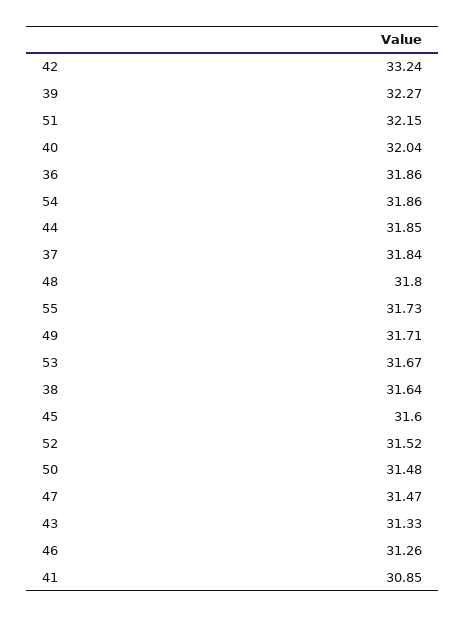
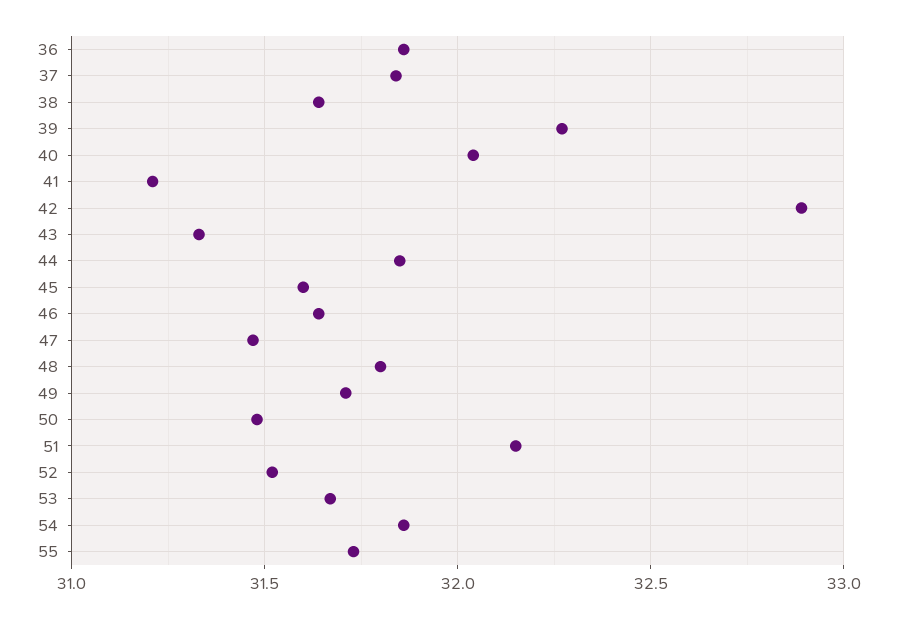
42: 33.24 -> 32.9
46: 31.26 -> 31.65
41: 30.85 -> 31.2

